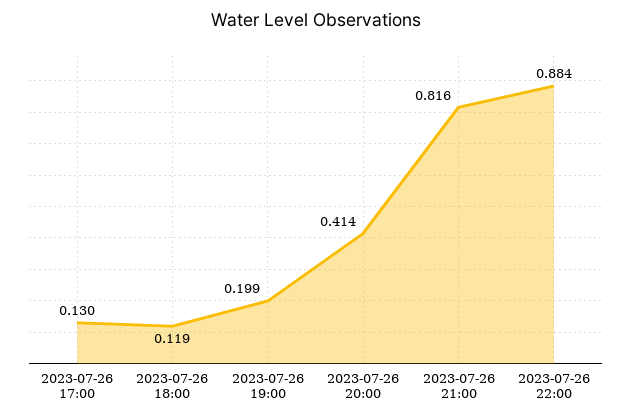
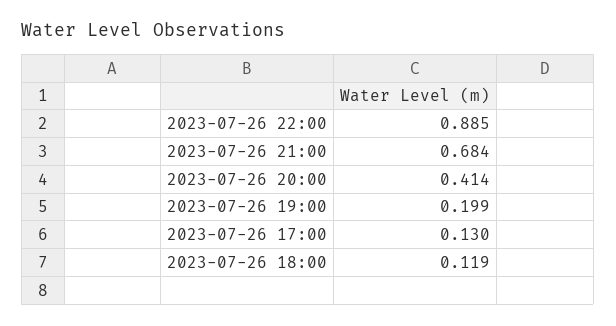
2023-07-26 21:00: 0.816 -> 0.684
2023-07-26 22:00: 0.884 -> 0.885

